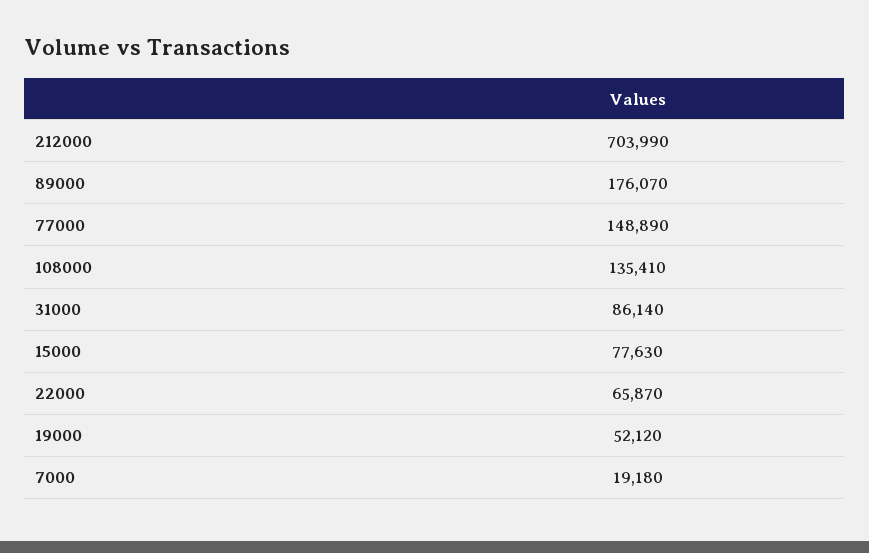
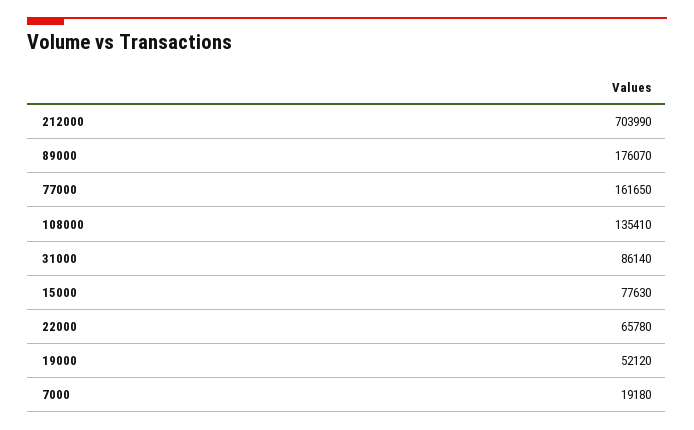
77000: 148890 -> 161650
22000: 65870 -> 65780

